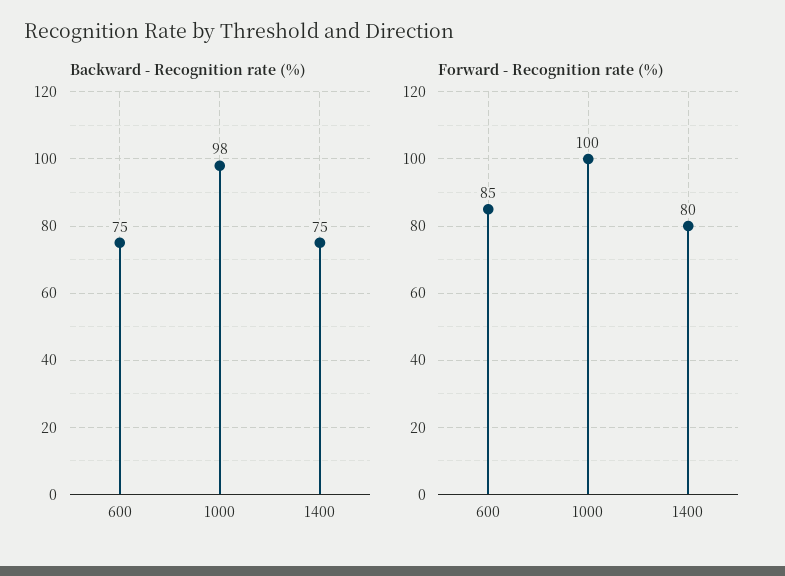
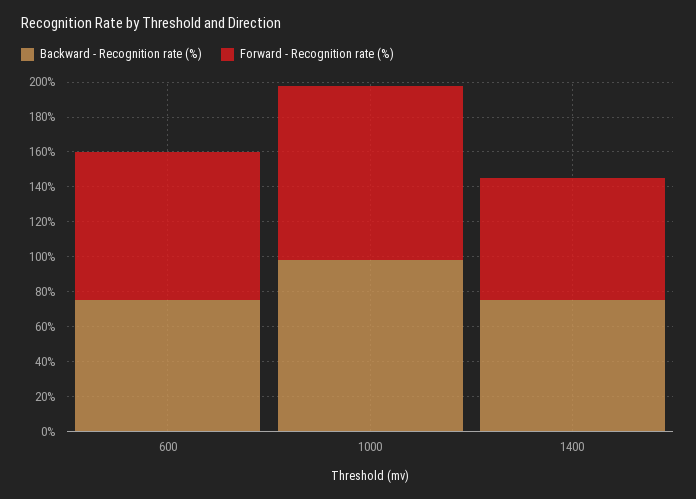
Forward - Recognition rate (%), 1400: 80 -> 70

